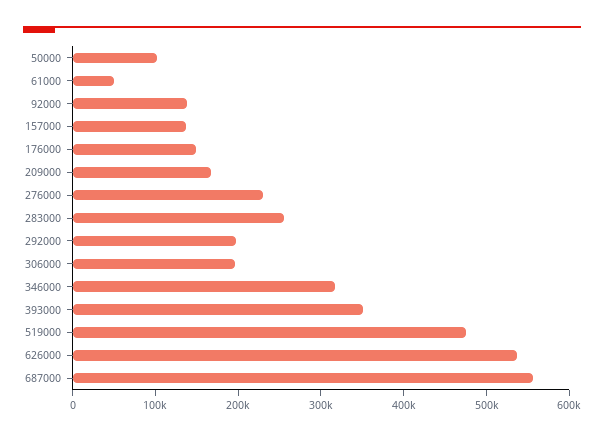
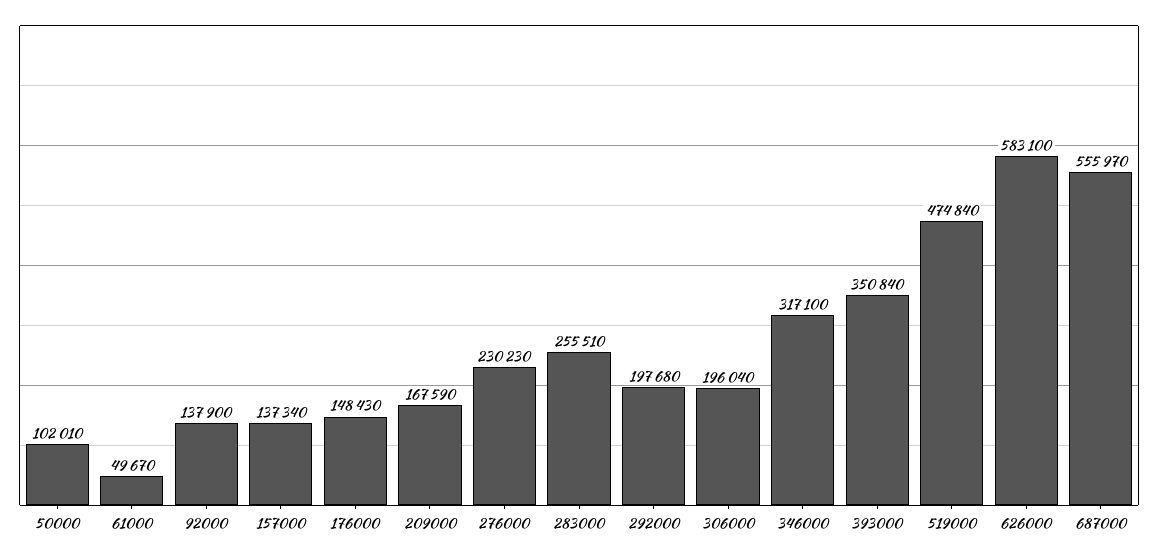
626000: 540000 -> 583100

